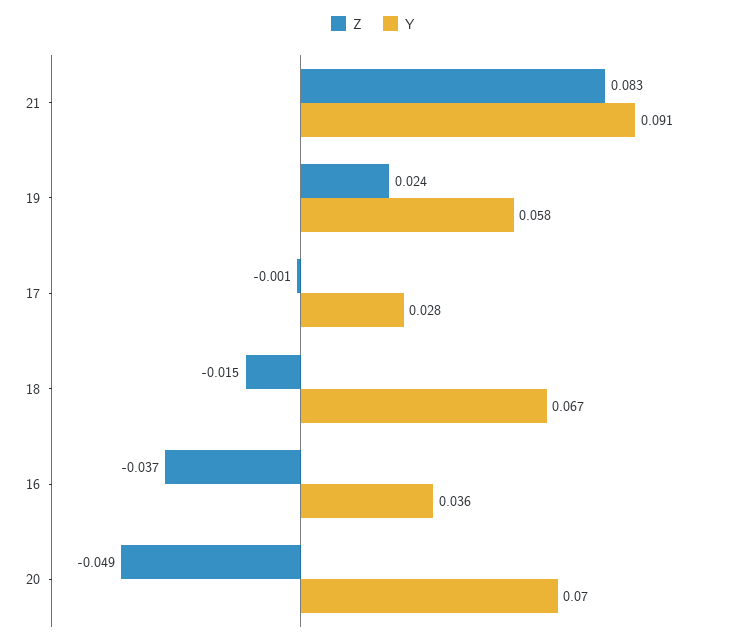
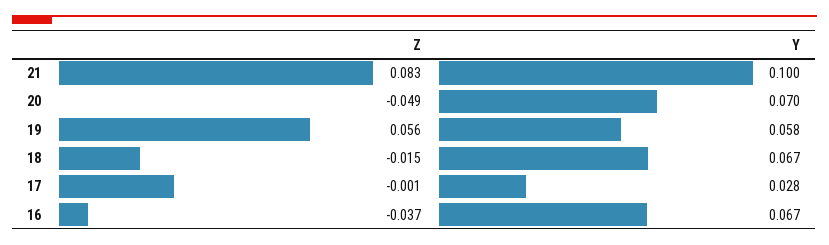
Y, 21: 0.091 -> 0.1
Z, 19: 0.024 -> 0.056
Y, 16: 0.036 -> 0.067

